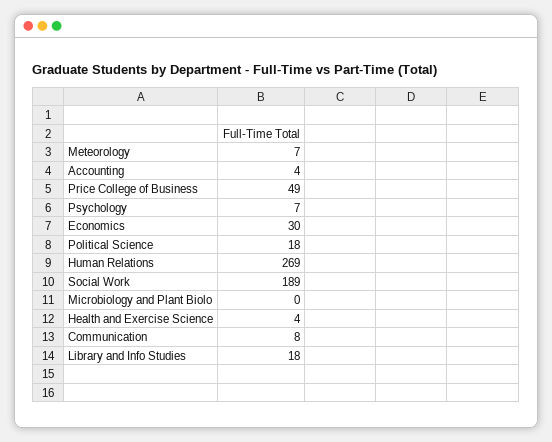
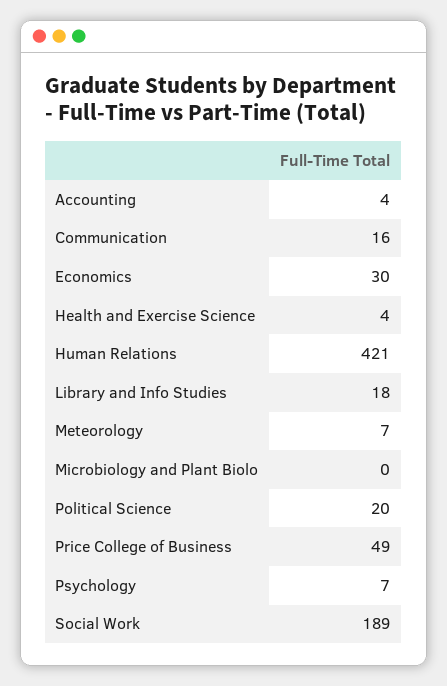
Political Science: 18 -> 20
Human Relations: 269 -> 421
Communication: 8 -> 16

